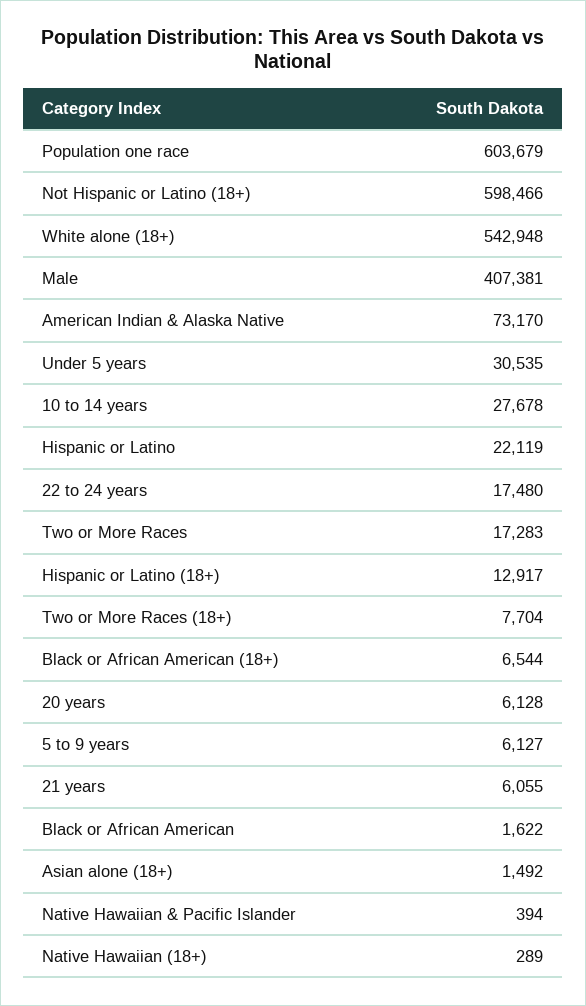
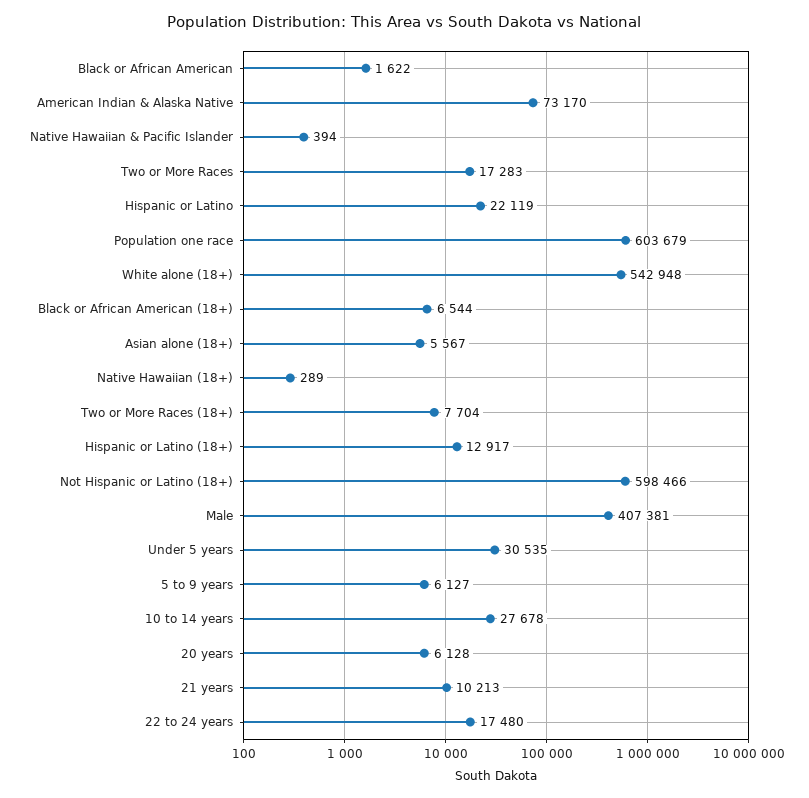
21 years: 6055 -> 10213
Asian alone (18+): 1492 -> 5567

